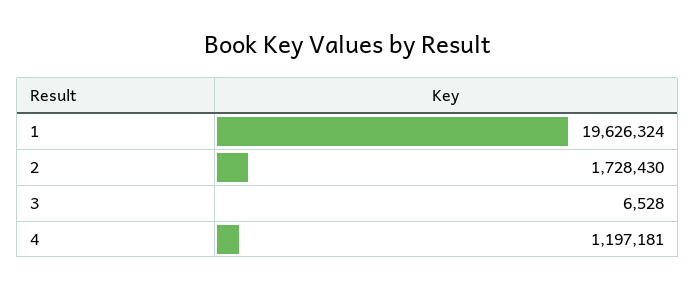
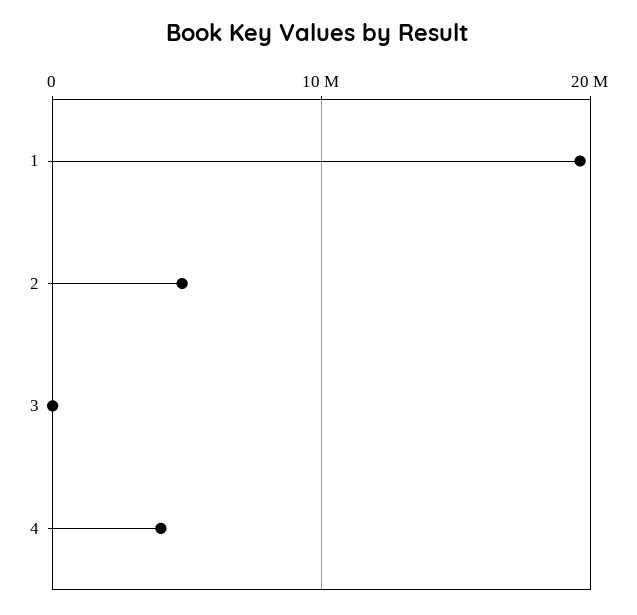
2: 1728430 -> 5000000
4: 1197181 -> 4000000

